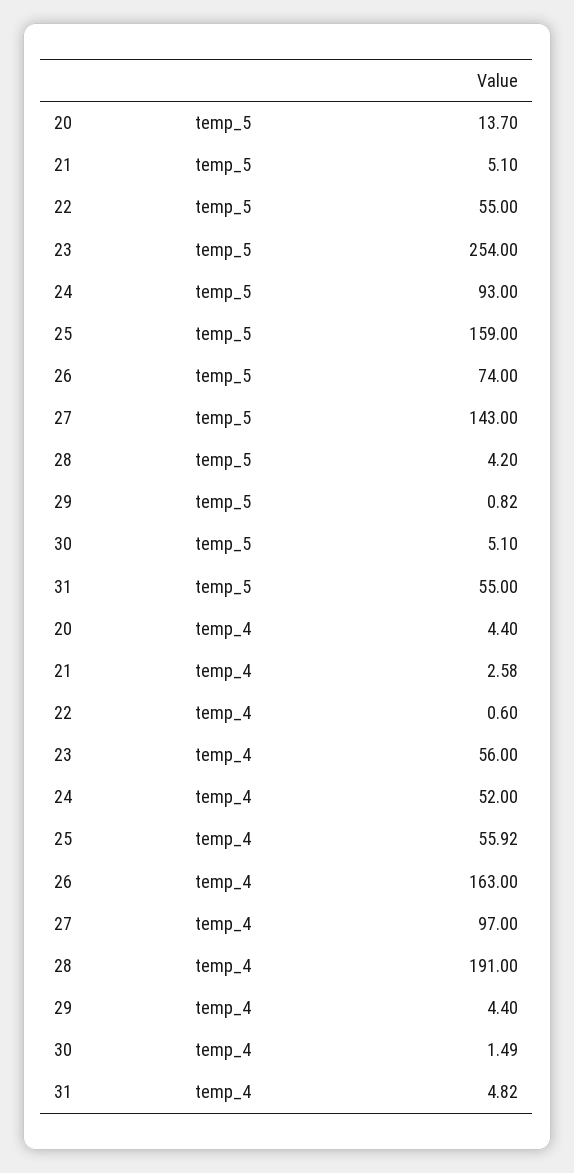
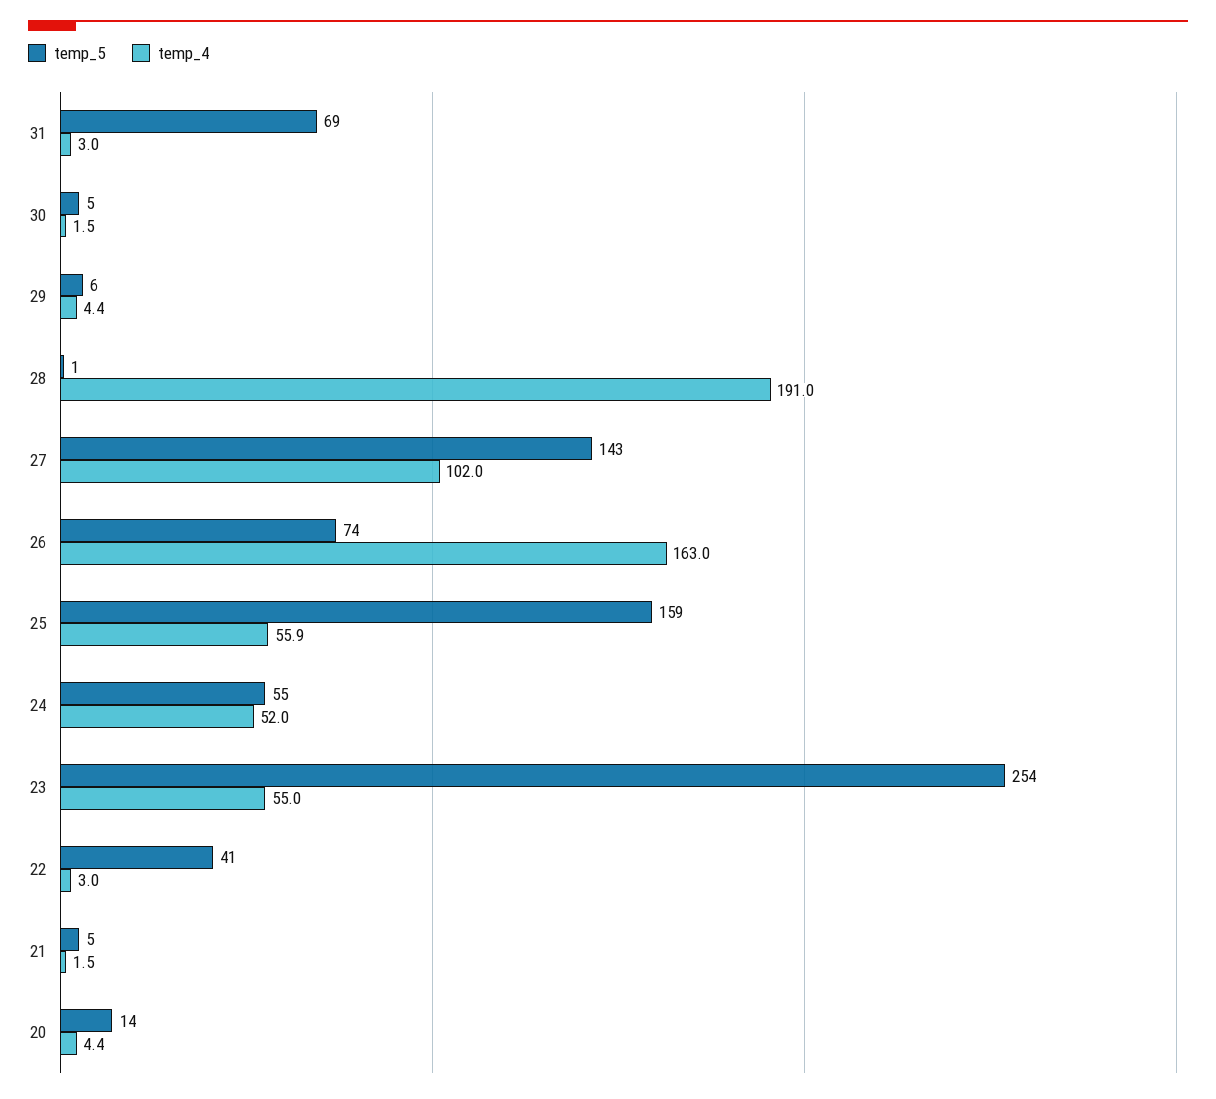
temp_5, 22: 55 -> 41
temp_5, 24: 93 -> 55
temp_5, 28: 4.2 -> 1
temp_5, 29: 0.82 -> 6
temp_5, 31: 55 -> 69
temp_4, 21: 2.58 -> 1.5
temp_4, 22: 0.6 -> 3
temp_4, 23: 56 -> 55
temp_4, 27: 97 -> 102
temp_4, 31: 4.82 -> 3

